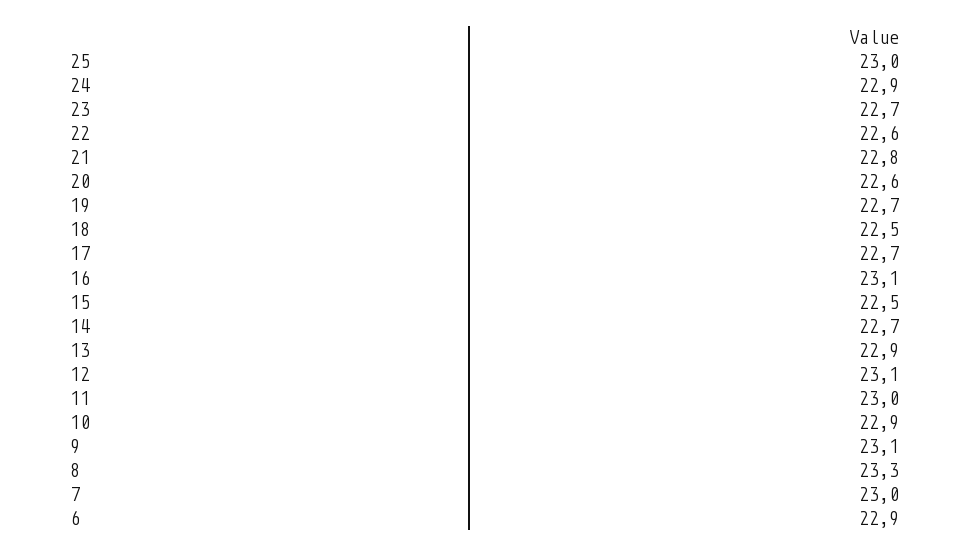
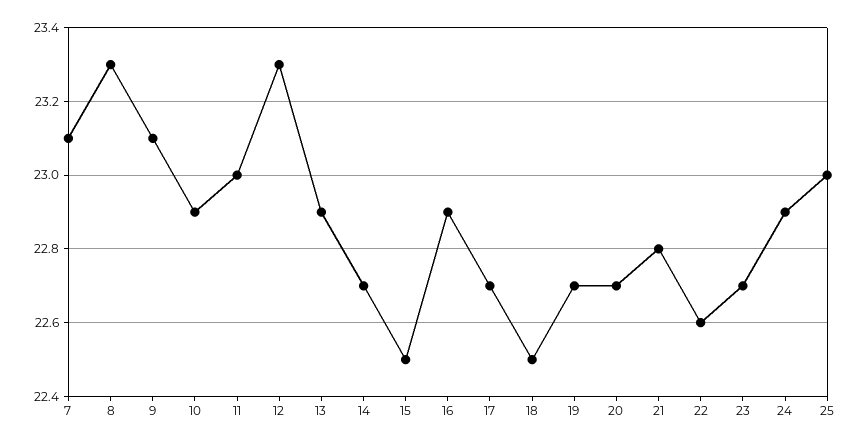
20: 22.6 -> 22.7
16: 23.1 -> 22.9
12: 23.1 -> 23.3
7: 23 -> 23.1
6: 22.9 -> none

